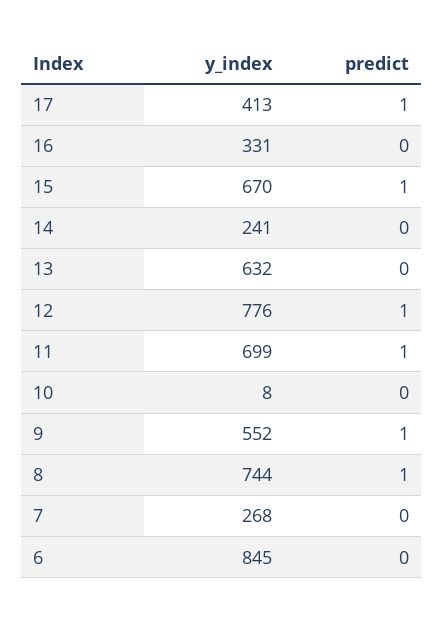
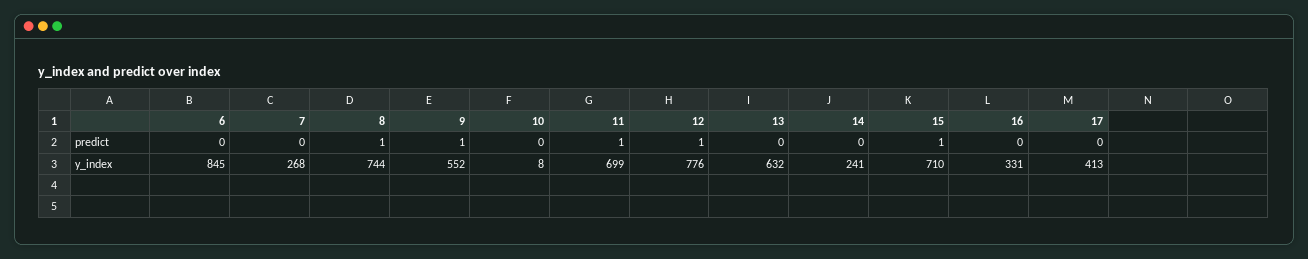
predict, 17: 1 -> 0
y_index, 15: 670 -> 710

